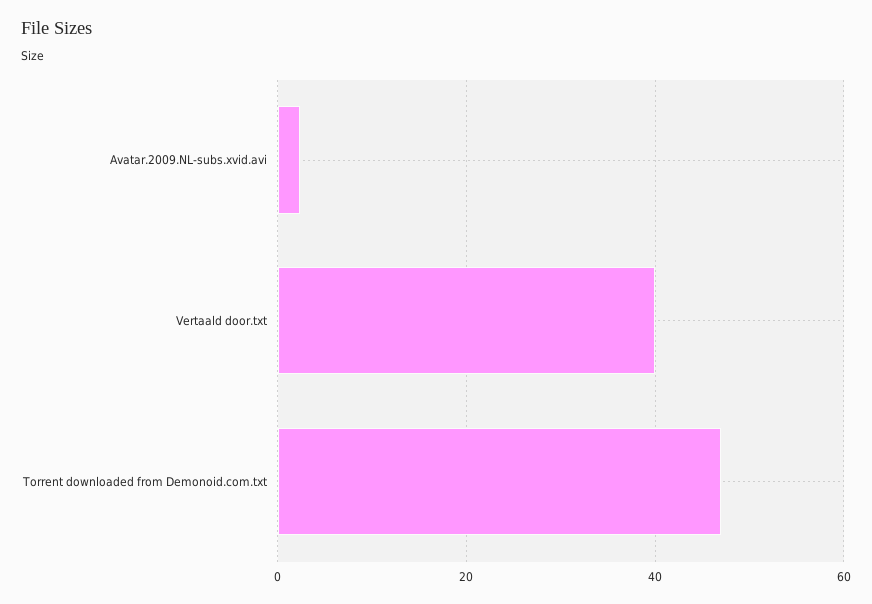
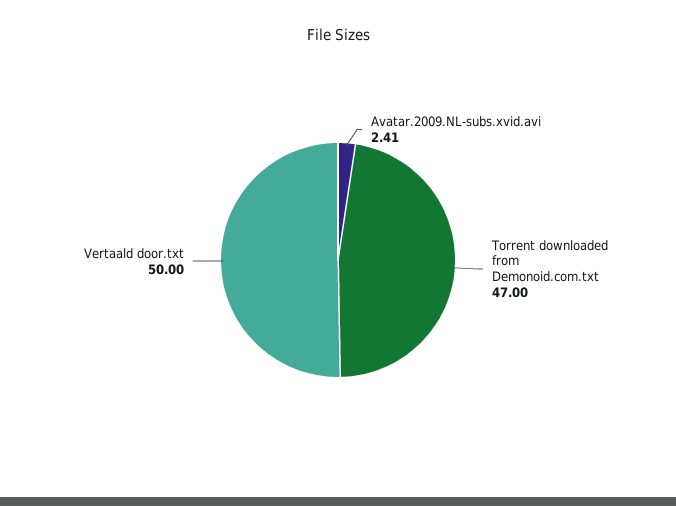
Vertaald door.txt: 40 -> 50

